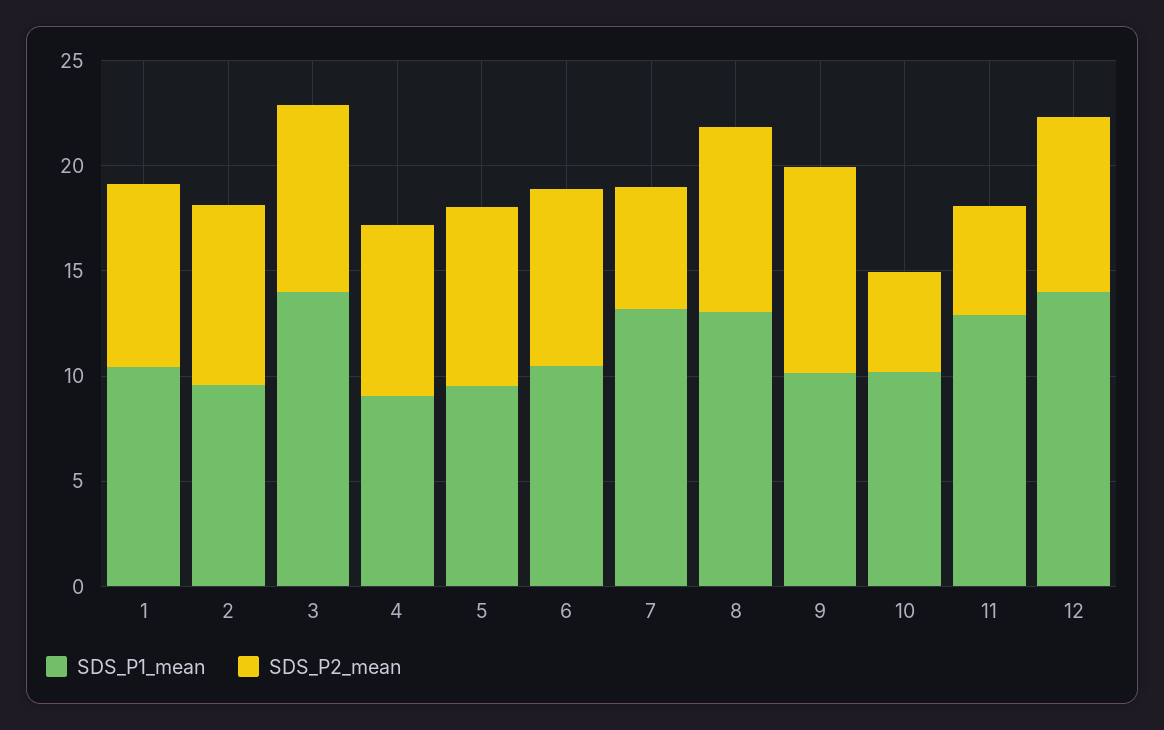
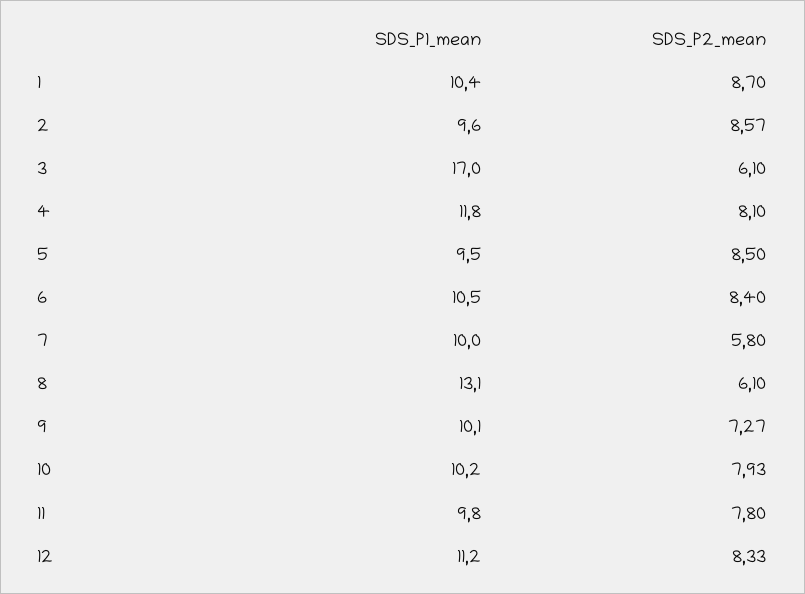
SDS_P1_mean, 3: 14 -> 17
SDS_P2_mean, 3: 9 -> 6.1
SDS_P1_mean, 4: 9 -> 11.8
SDS_P1_mean, 7: 13 -> 10
SDS_P2_mean, 8: 9 -> 6.1
SDS_P2_mean, 9: 10 -> 7.27
SDS_P2_mean, 10: 5 -> 7.93
SDS_P1_mean, 11: 13 -> 9.8
SDS_P2_mean, 11: 5 -> 7.8
SDS_P1_mean, 12: 14 -> 11.2

